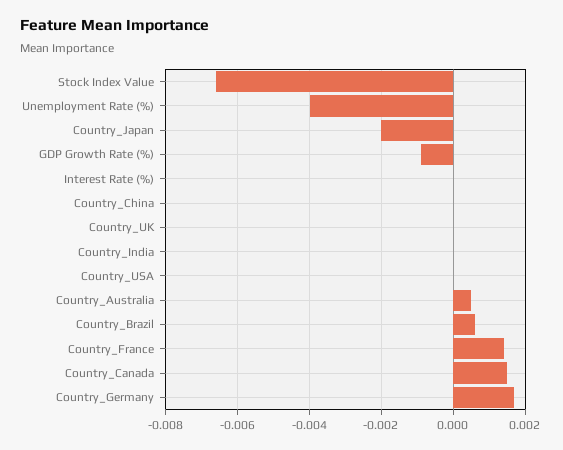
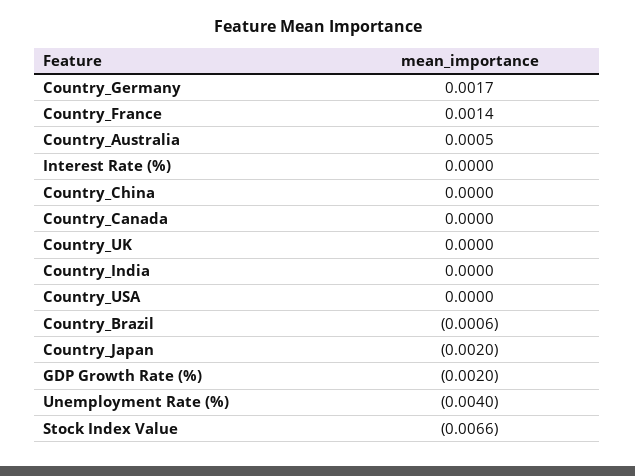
GDP Growth Rate (%): -0.001 -> -0.002
Country_Brazil: 0.0005 -> -0.0006
Country_Canada: 0.0015 -> 0

